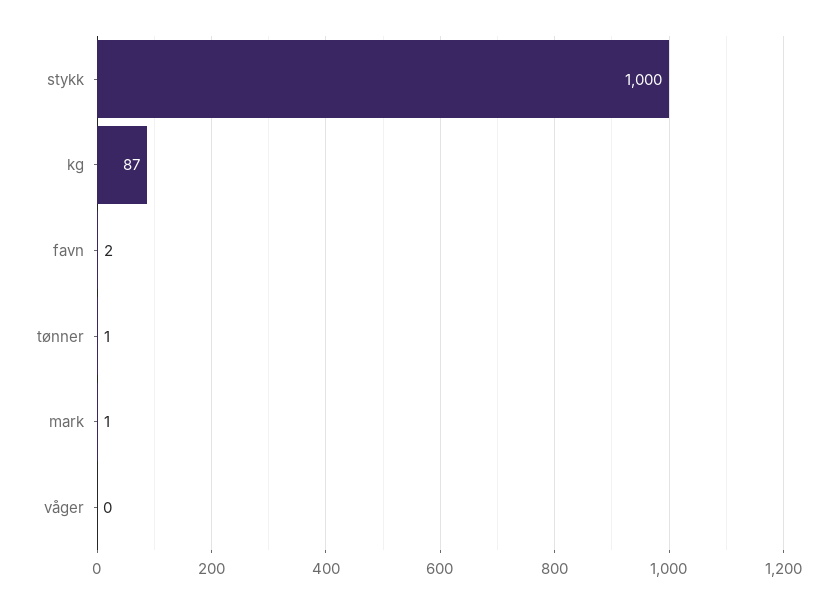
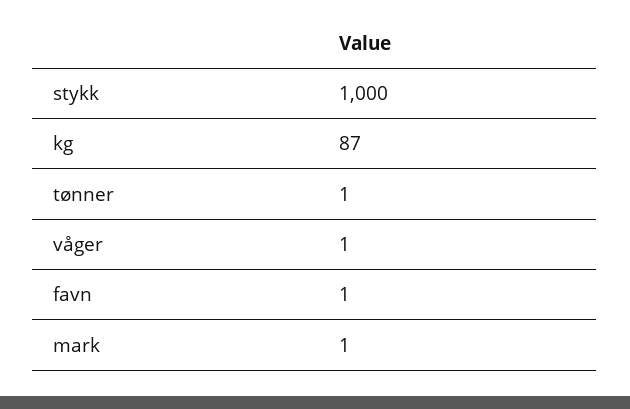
favn: 2 -> 1
våger: 0 -> 1

